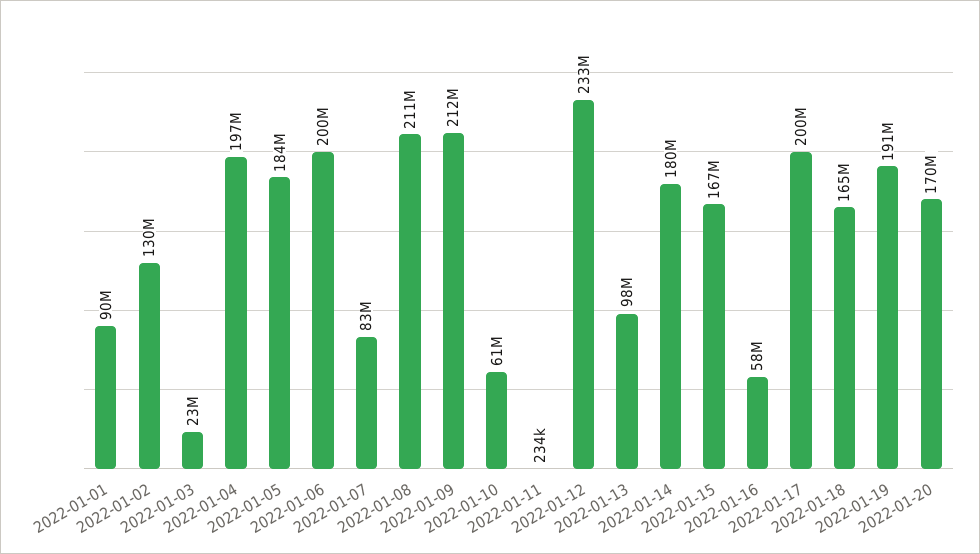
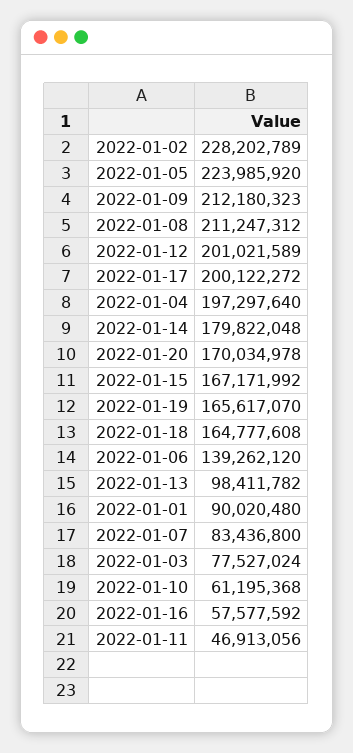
2022-01-02: 130000000 -> 228202789
2022-01-03: 23000000 -> 77527024
2022-01-05: 184000000 -> 223985920
2022-01-06: 200000000 -> 139262120
2022-01-11: 234000 -> 46913056
2022-01-12: 233000000 -> 201021589
2022-01-19: 191000000 -> 165617070

